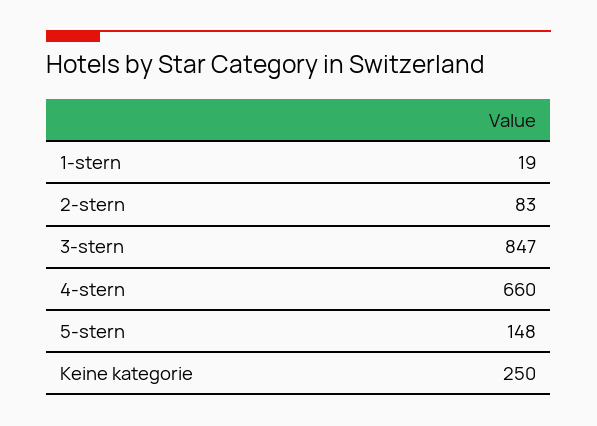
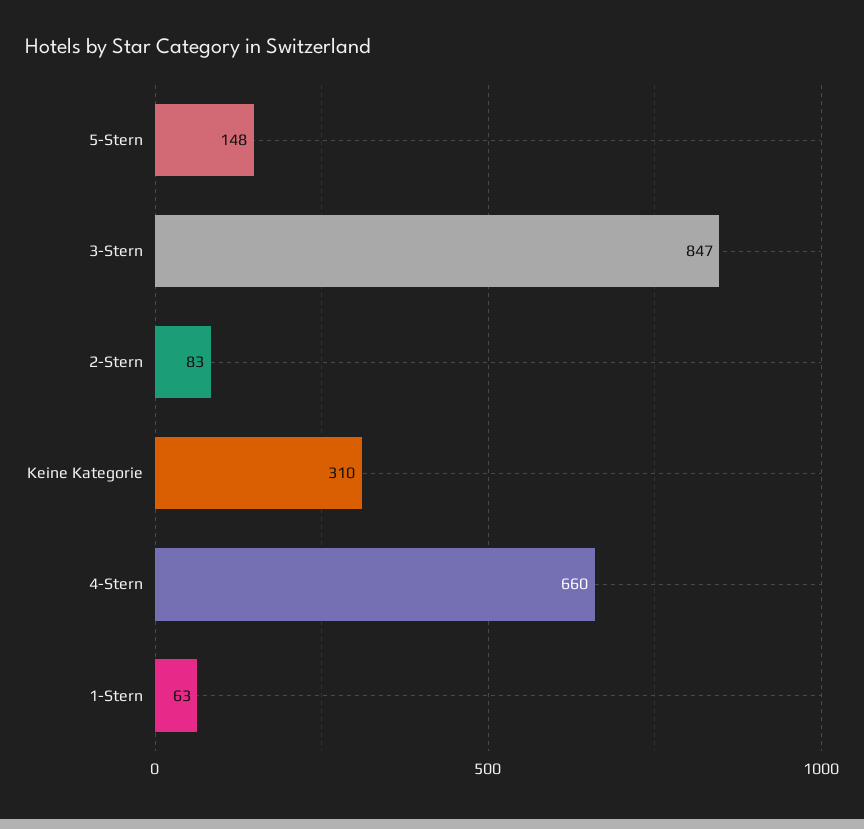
1-stern: 19 -> 63
Keine kategorie: 250 -> 310

